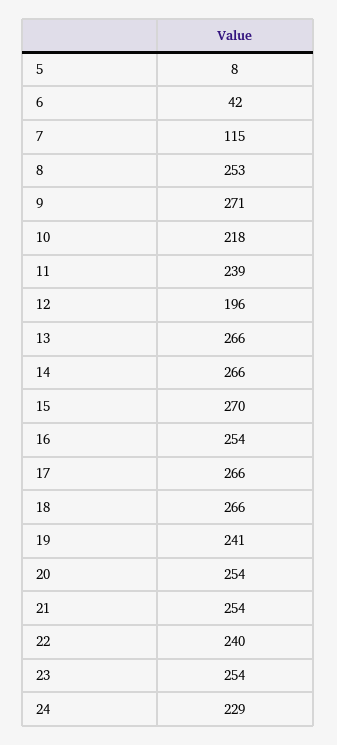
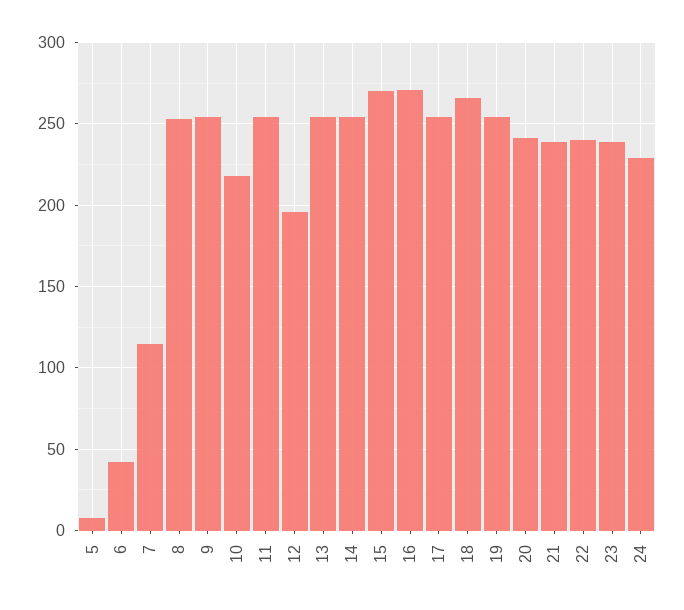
9: 271 -> 255
11: 239 -> 255
13: 266 -> 255
14: 266 -> 255
16: 254 -> 270
17: 266 -> 255
19: 241 -> 255
20: 254 -> 240
21: 254 -> 240
23: 254 -> 240

